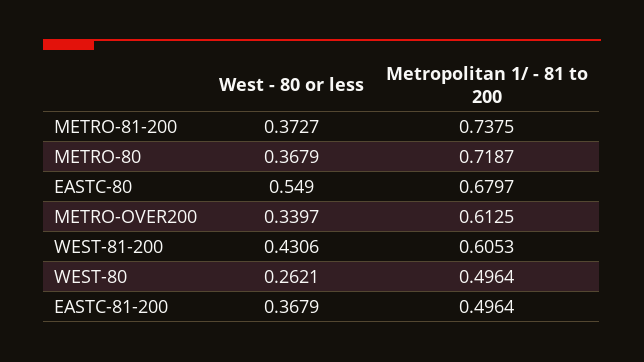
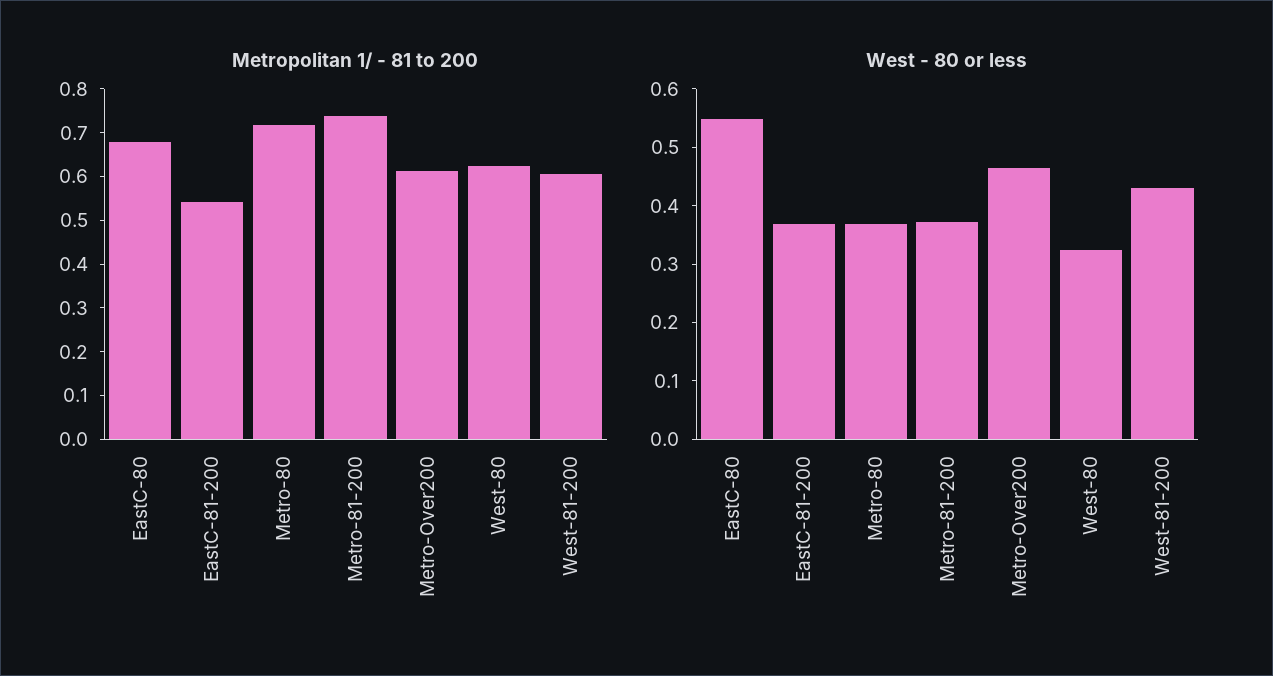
West - 80 or less, METRO-OVER200: 0.3397 -> 0.46
West - 80 or less, WEST-80: 0.2621 -> 0.32
Metropolitan 1/ - 81 to 200, WEST-80: 0.4964 -> 0.62
Metropolitan 1/ - 81 to 200, EASTC-81-200: 0.4964 -> 0.54

